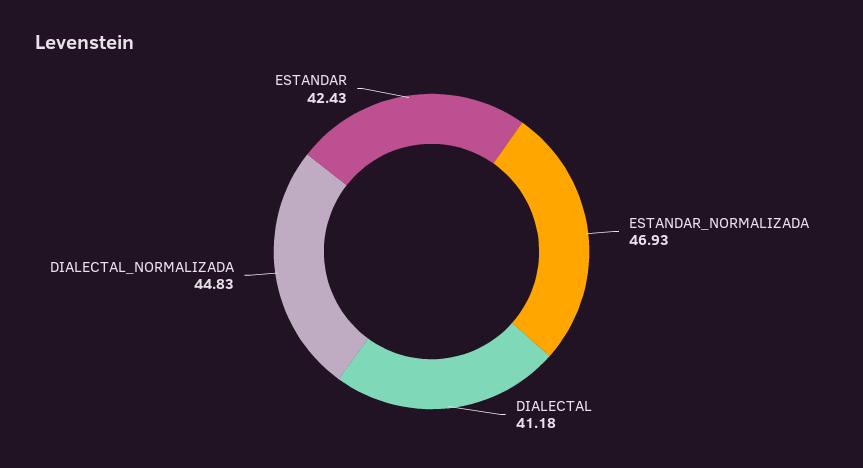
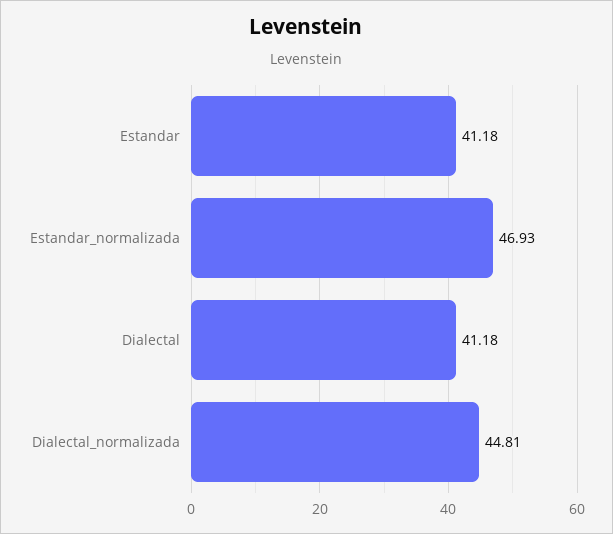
DIALECTAL_NORMALIZADA: 44.83 -> 44.81
ESTANDAR: 42.43 -> 41.18

